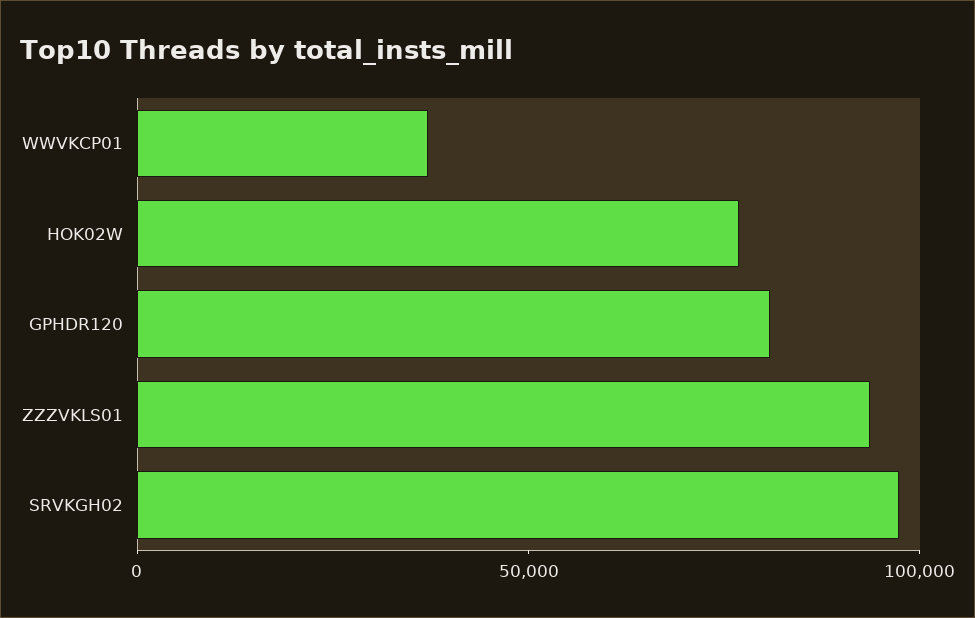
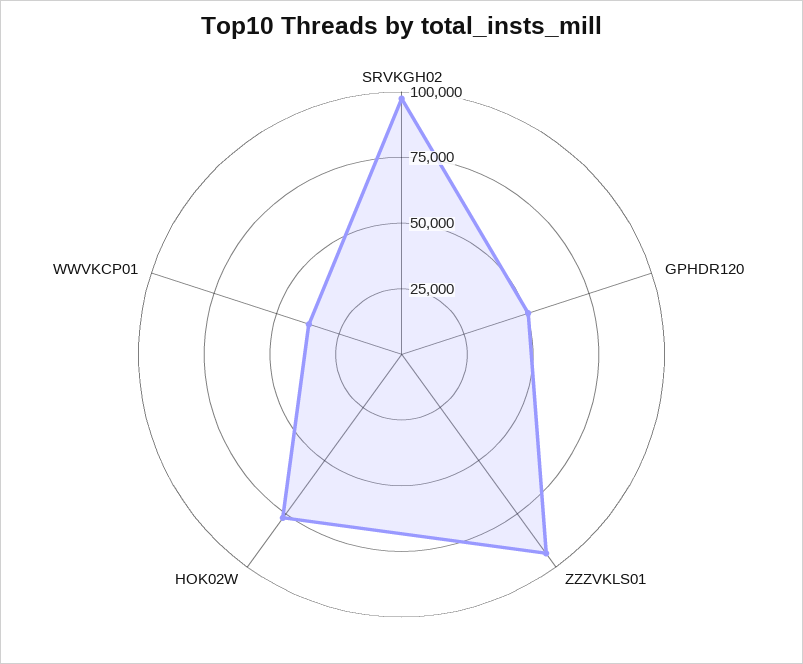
GPHDR120: 80000 -> 50000

